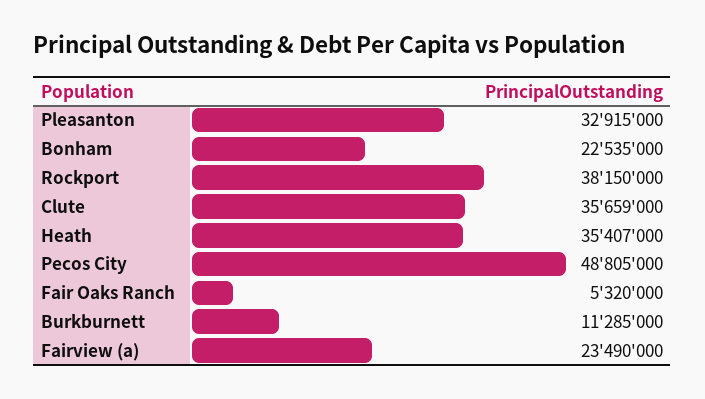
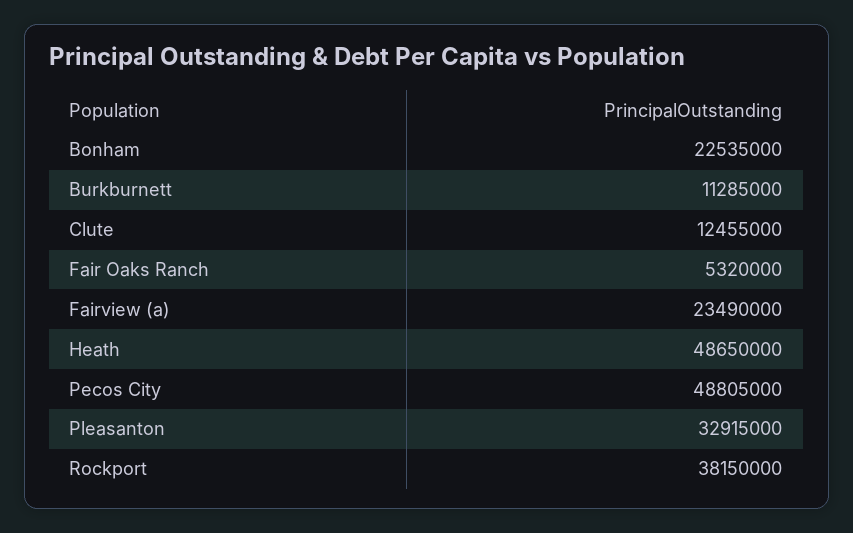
Clute: 35659000 -> 12455000
Heath: 35407000 -> 48650000

